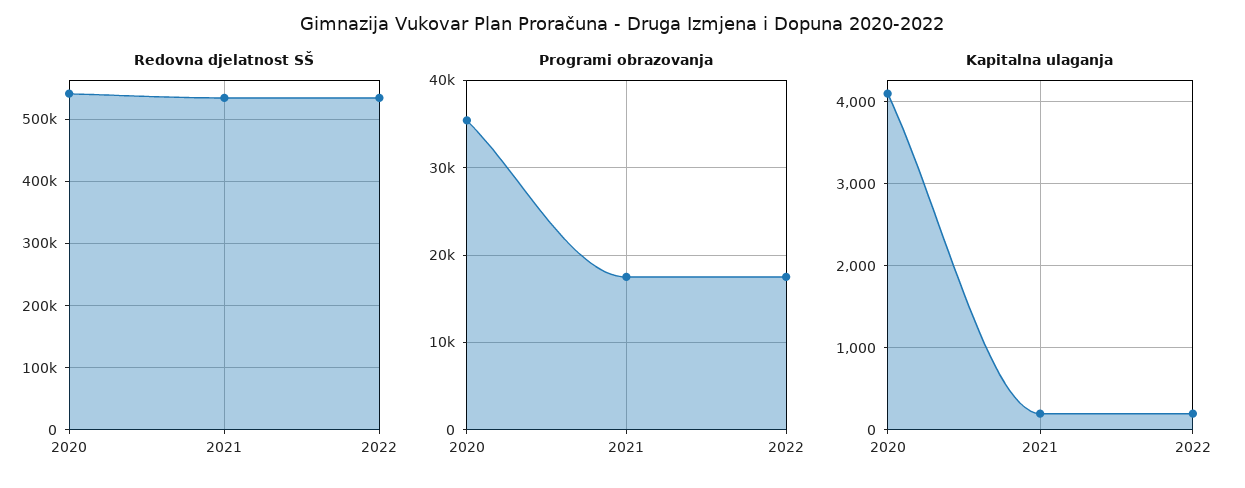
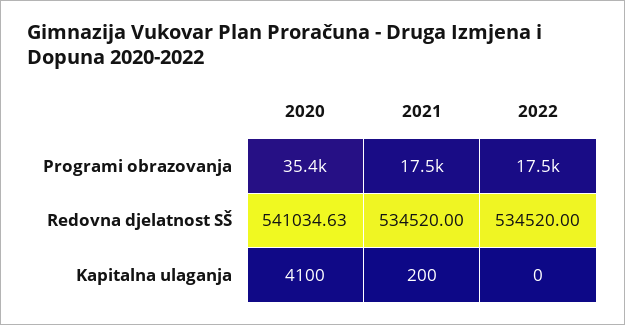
Kapitalna ulaganja, 2022: 200 -> 0

